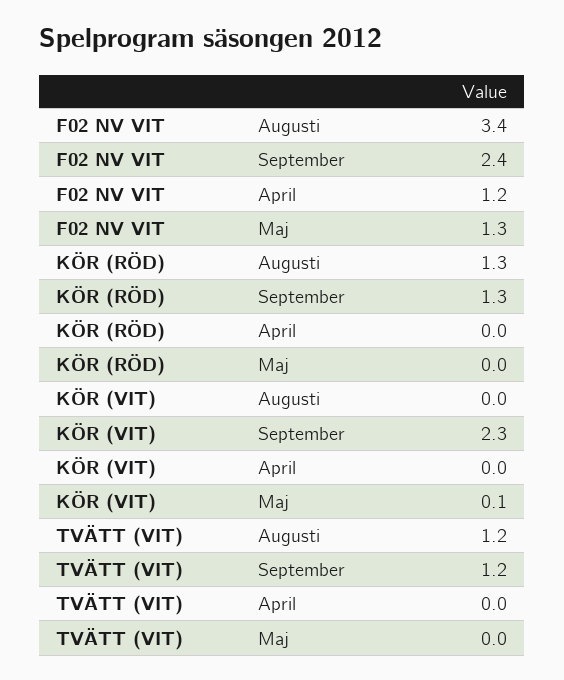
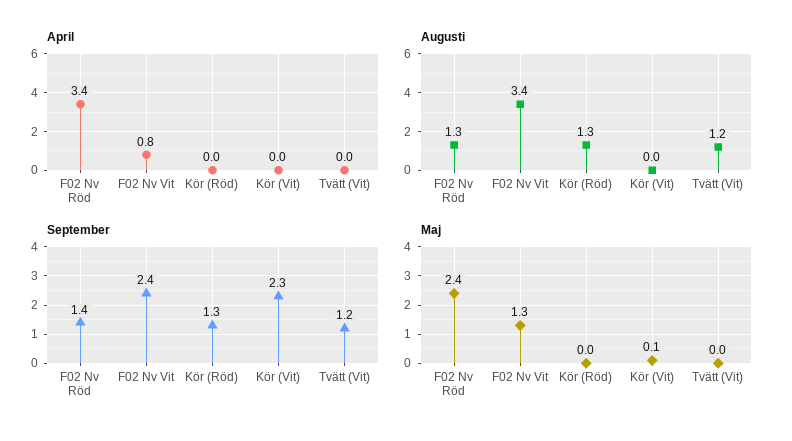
April, F02 NV VIT: 1.2 -> 0.8
April, F02 Nv Röd: none -> 3.4
Augusti, F02 Nv Röd: none -> 1.3
September, F02 Nv Röd: none -> 1.4
Maj, F02 Nv Röd: none -> 2.4

